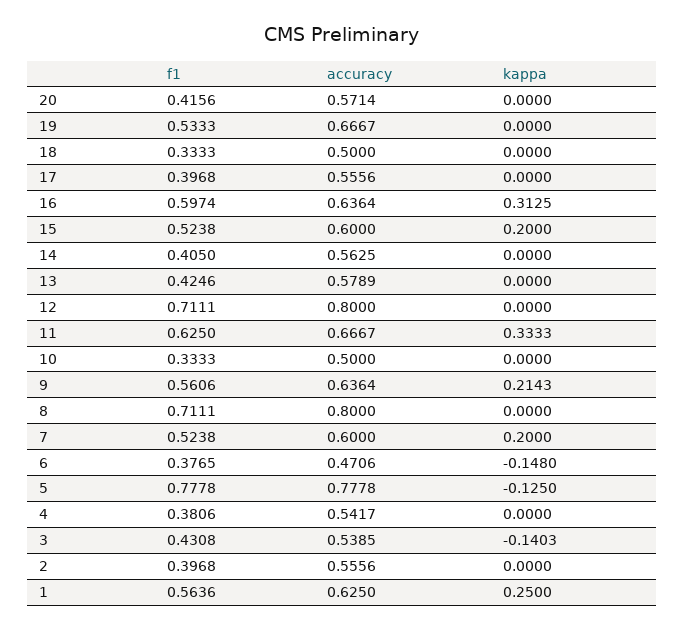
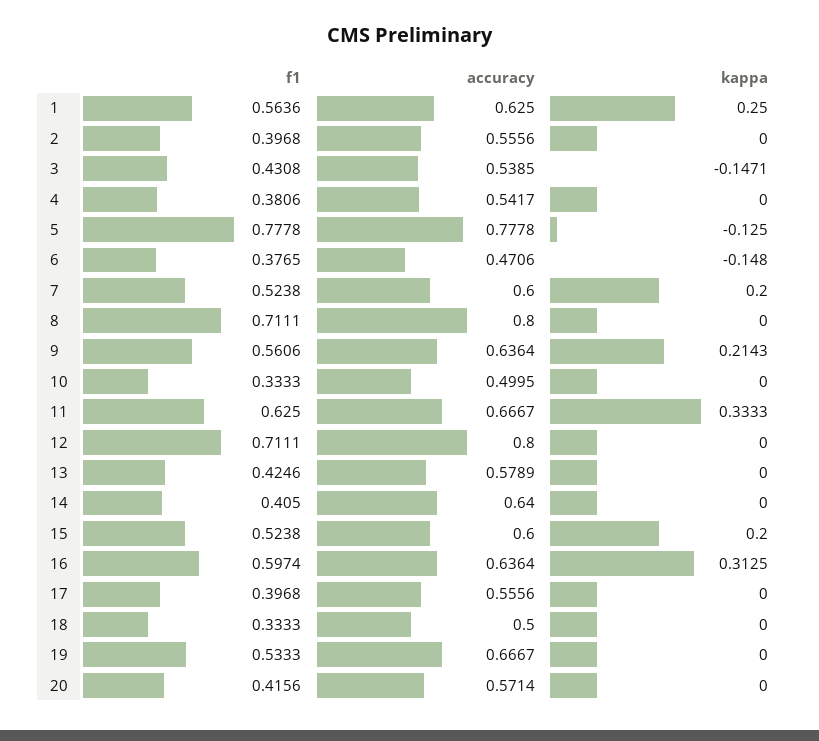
accuracy, 14: 0.5625 -> 0.64
accuracy, 10: 0.5 -> 0.4995
kappa, 3: -0.1403 -> -0.1471

